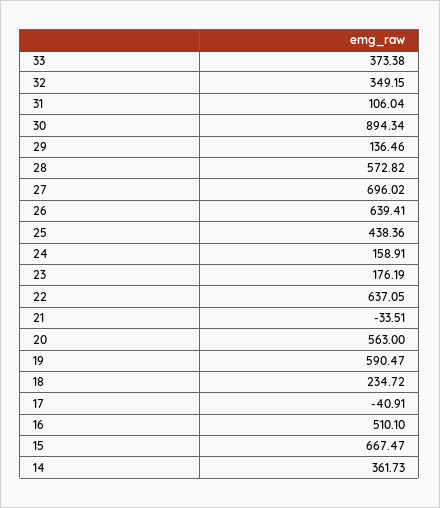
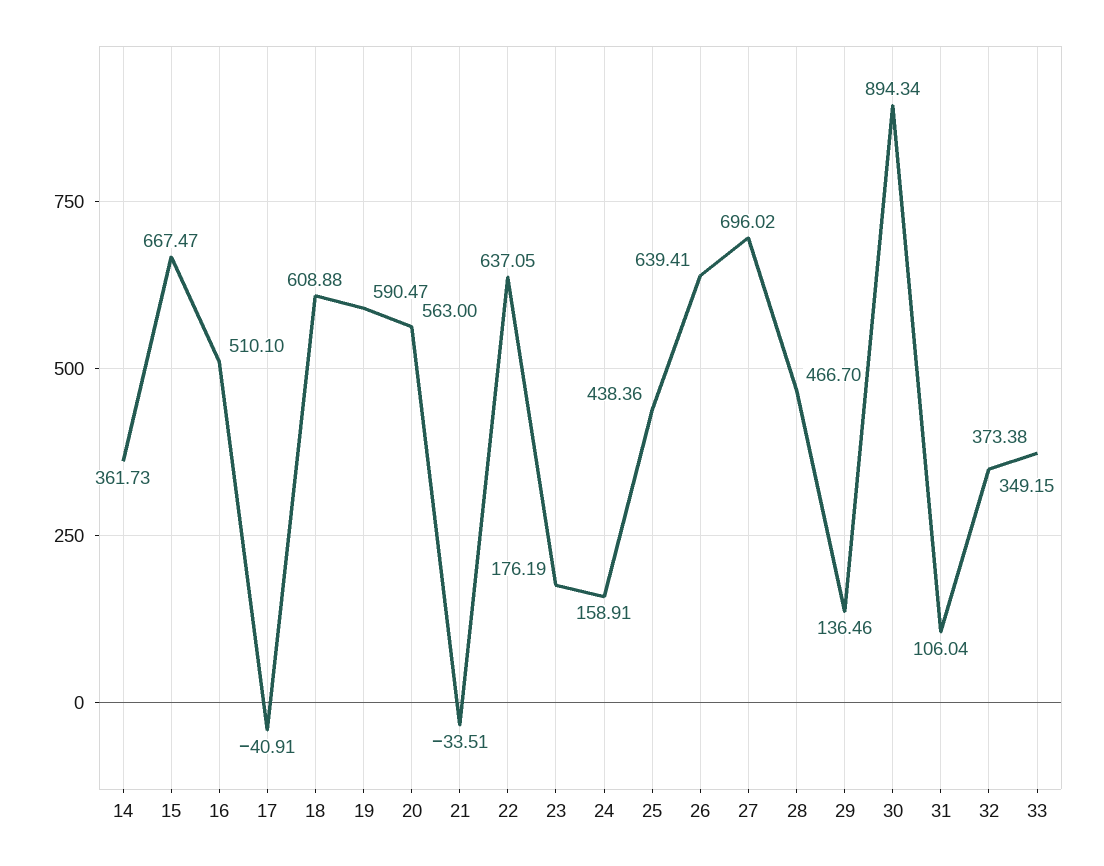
28: 572.82 -> 466.7
18: 234.72 -> 608.88

